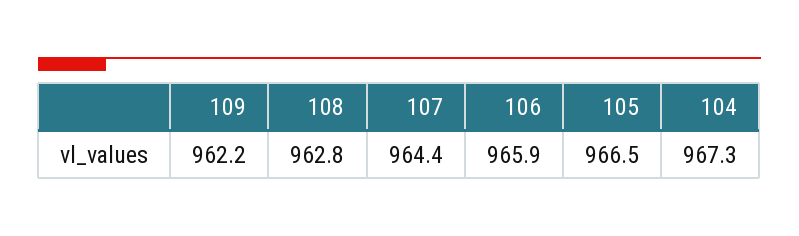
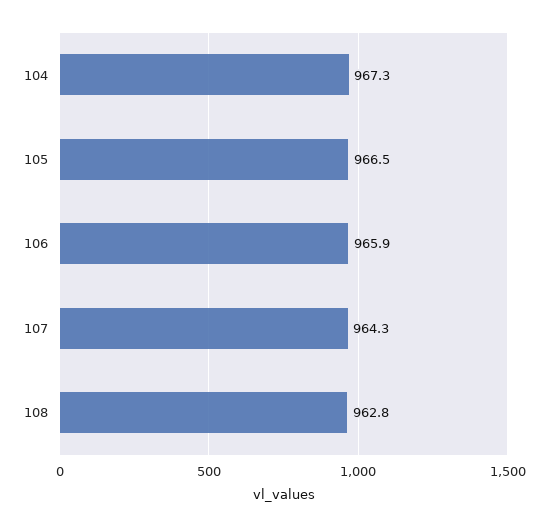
109: 962.2 -> none
107: 964.4 -> 964.3

